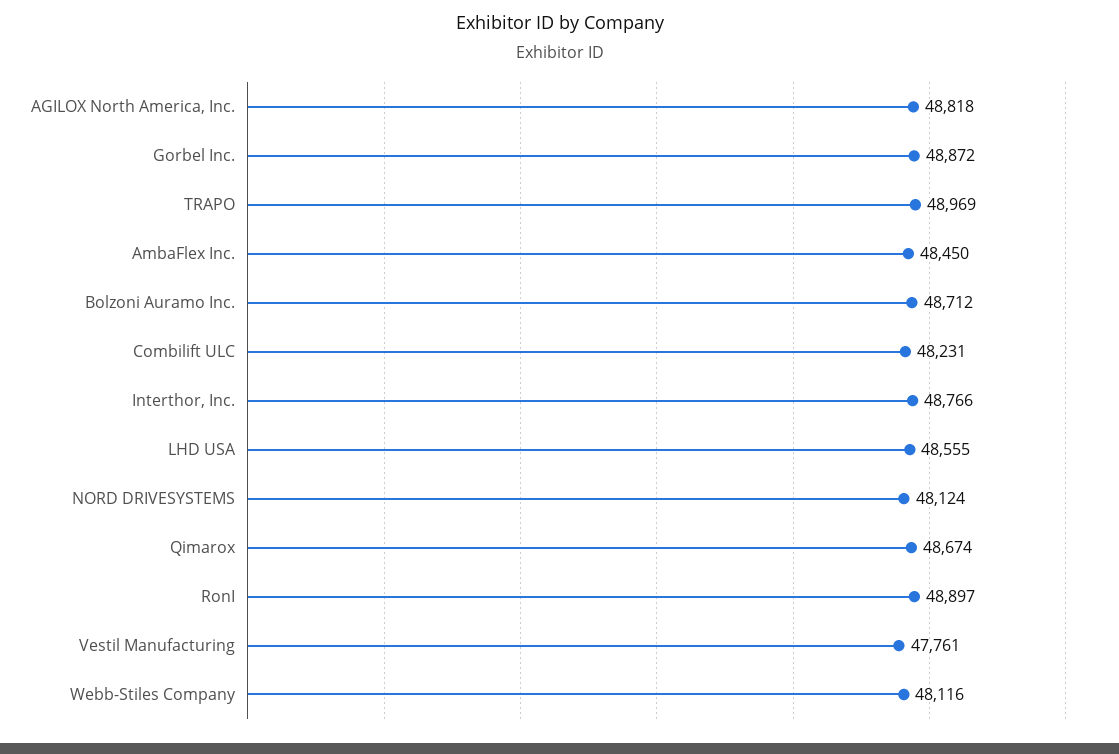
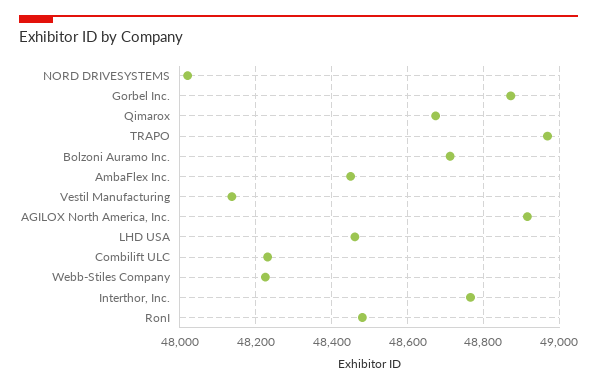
AGILOX North America, Inc.: 48818 -> 48920
LHD USA: 48555 -> 48460
NORD DRIVESYSTEMS: 48124 -> 48020
RonI: 48897 -> 48480
Vestil Manufacturing: 47761 -> 48140
Webb-Stiles Company: 48116 -> 48220

